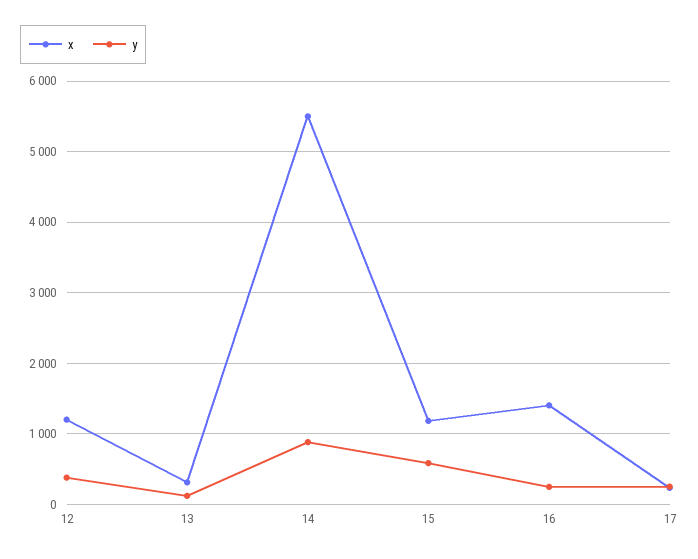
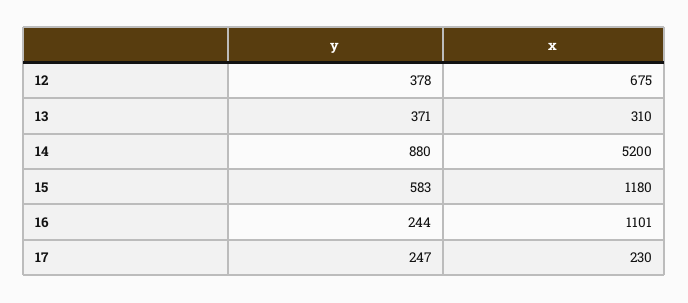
x, 12: 1200 -> 675
y, 13: 100 -> 371
x, 14: 5500 -> 5200
x, 16: 1400 -> 1101

